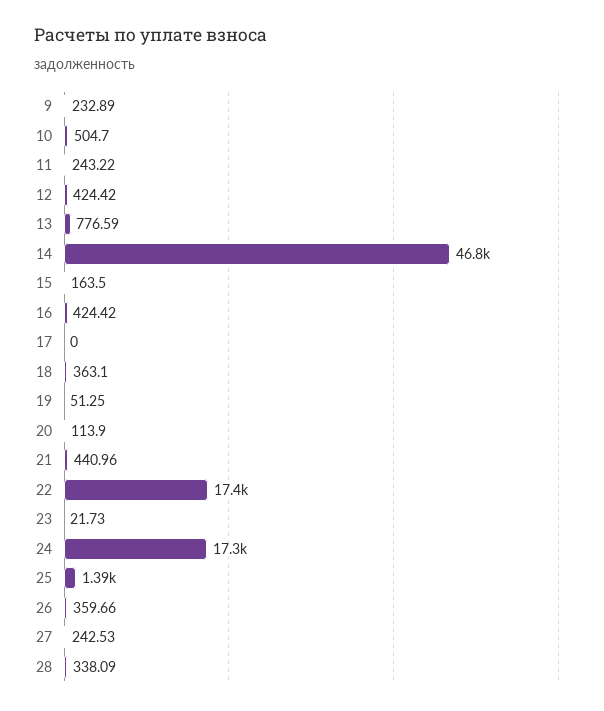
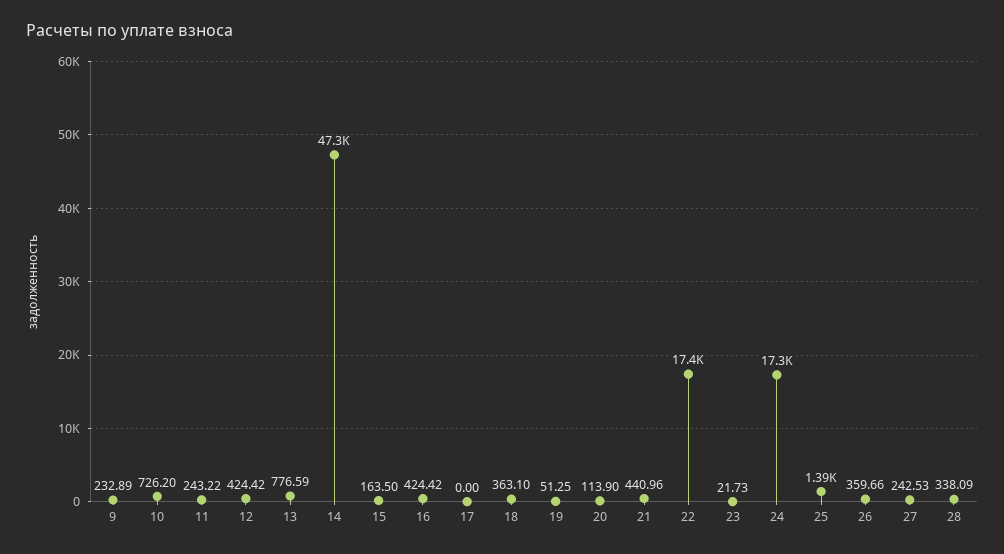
10: 504.7 -> 726.2
14: 46800 -> 47300

